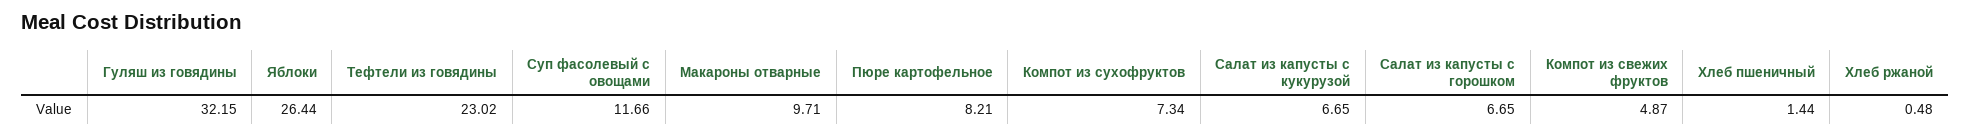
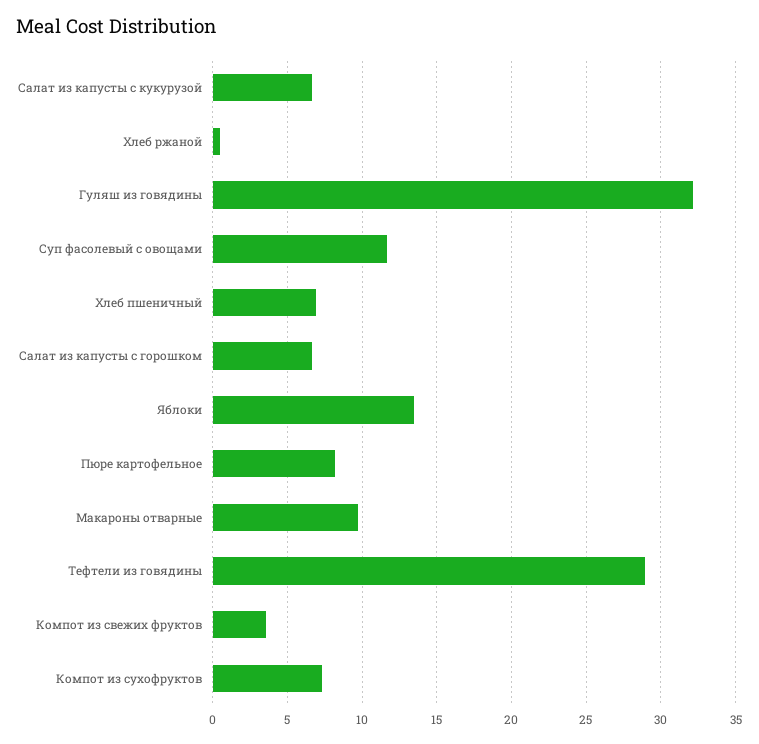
Яблоки: 26.44 -> 13.5
Тефтели из говядины: 23.02 -> 29
Компот из свежих фруктов: 4.87 -> 3.5
Хлеб пшеничный: 1.44 -> 7

